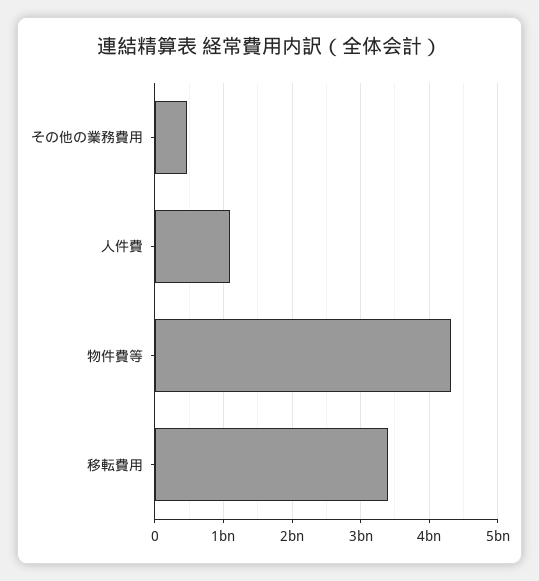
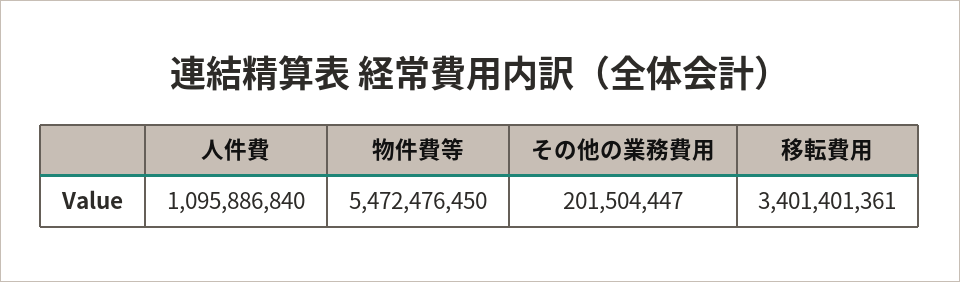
その他の業務費用: 500000000 -> 201504447
物件費等: 4300000000 -> 5472476450

